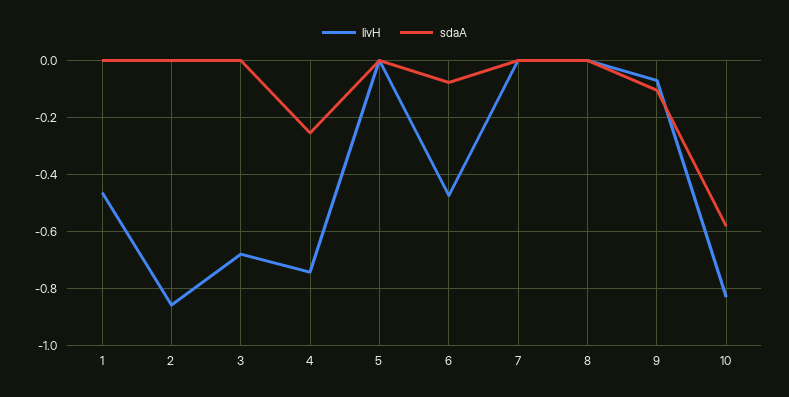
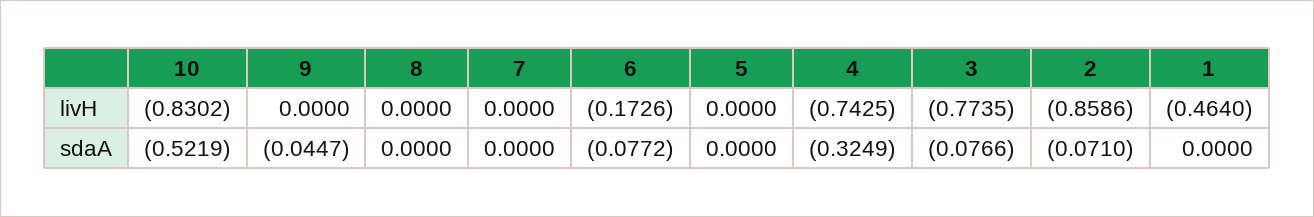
sdaA, 2: 0 -> -0.071
livH, 3: -0.675 -> -0.7735
sdaA, 3: 0 -> -0.0766
sdaA, 4: -0.25 -> -0.3249
livH, 6: -0.475 -> -0.1726
livH, 9: -0.075 -> 0
sdaA, 9: -0.1 -> -0.0447
sdaA, 10: -0.575 -> -0.5219

